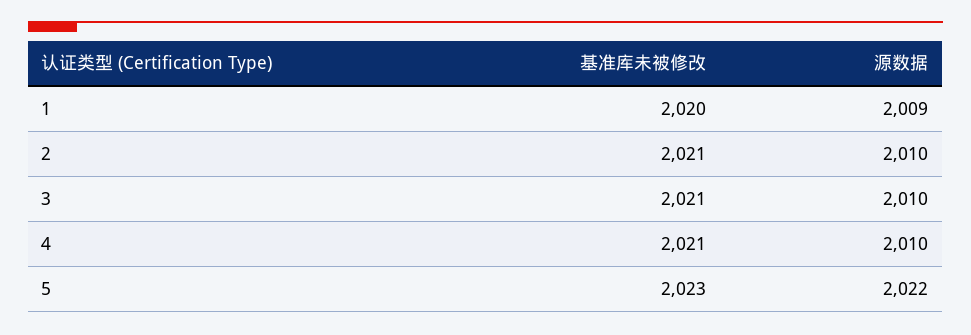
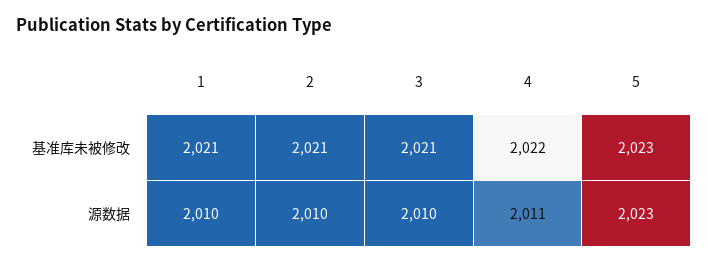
基准库未被修改, 1: 2020 -> 2021
源数据, 1: 2009 -> 2010
基准库未被修改, 4: 2021 -> 2022
源数据, 4: 2010 -> 2011
源数据, 5: 2022 -> 2023

